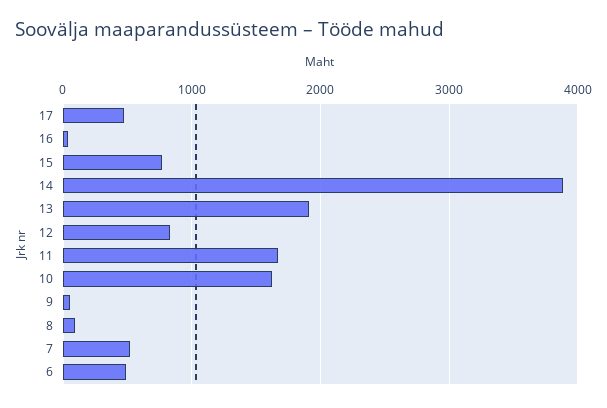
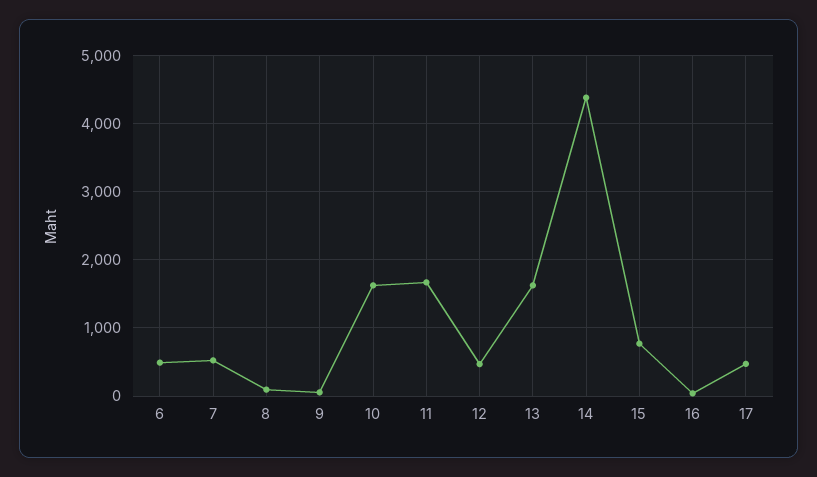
14: 3900 -> 4400
13: 1900 -> 1600
12: 800 -> 500

